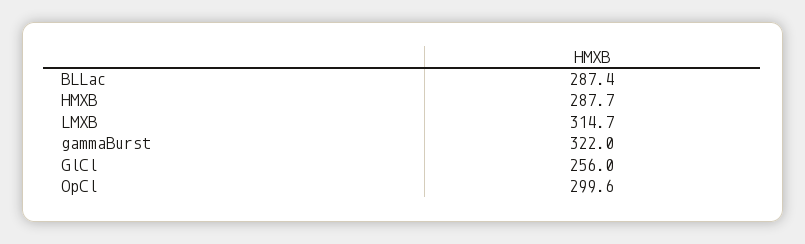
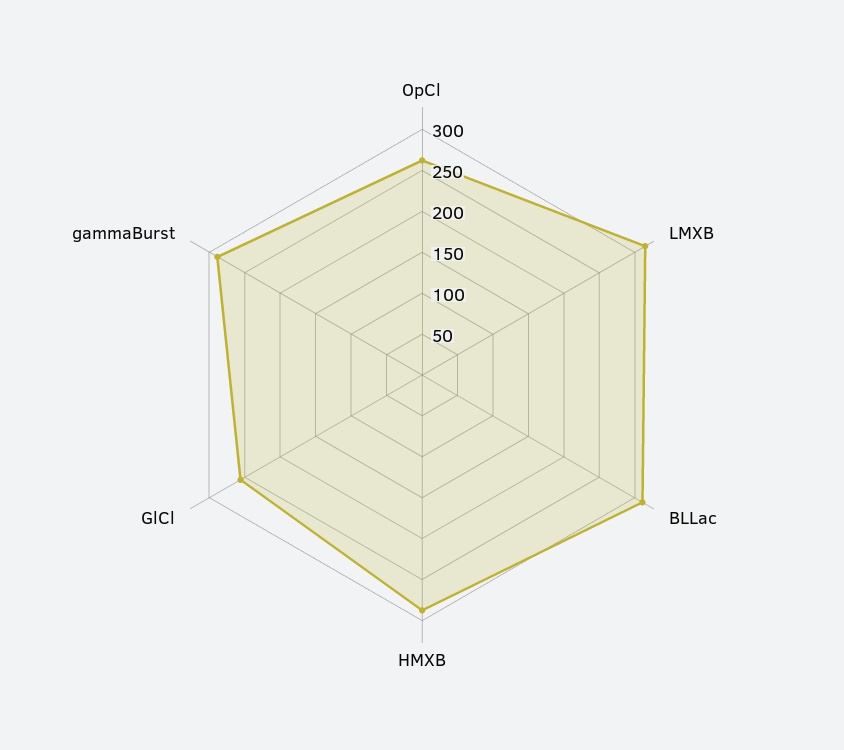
BLLac: 287.4 -> 310
gammaBurst: 322 -> 290
OpCl: 299.6 -> 260

